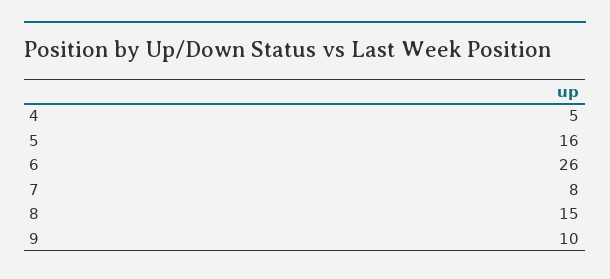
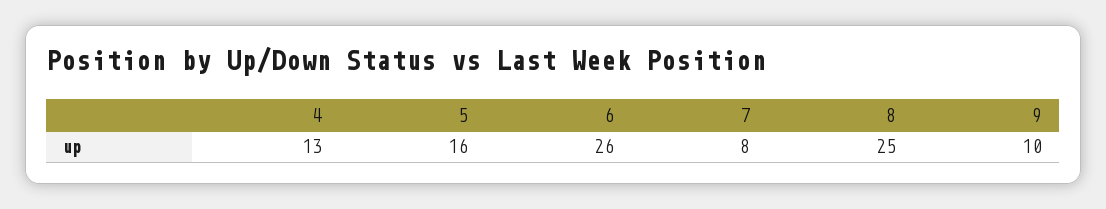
4: 5 -> 13
8: 15 -> 25

